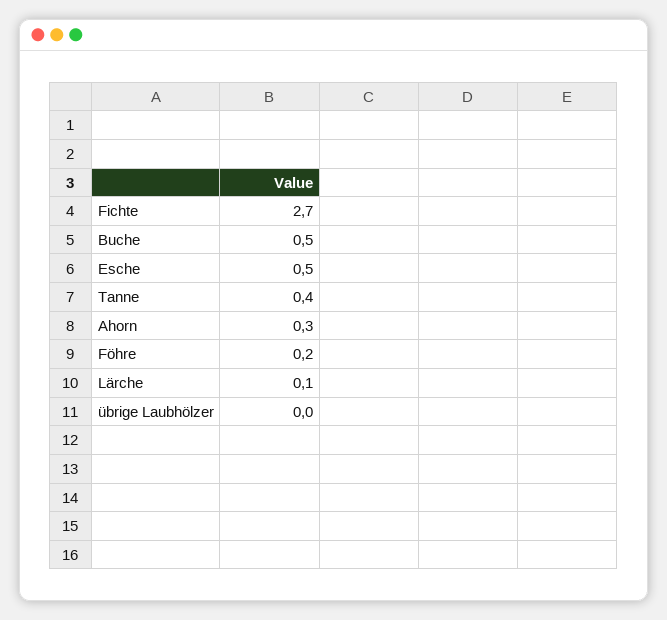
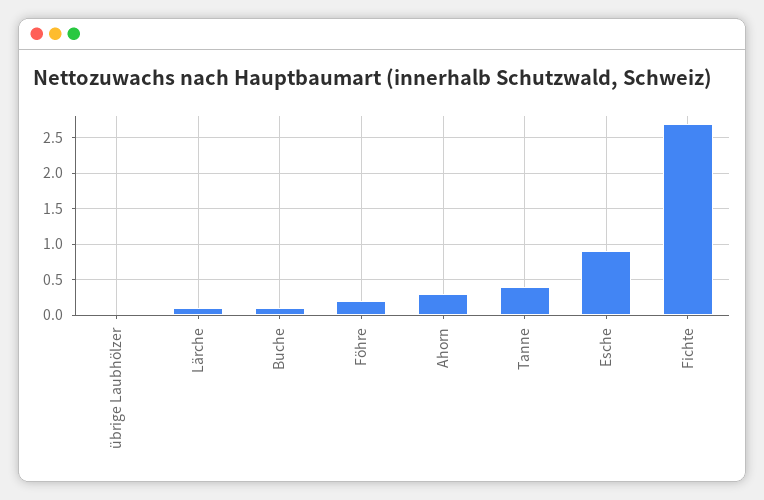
Buche: 0.5 -> 0.1
Esche: 0.5 -> 0.9

